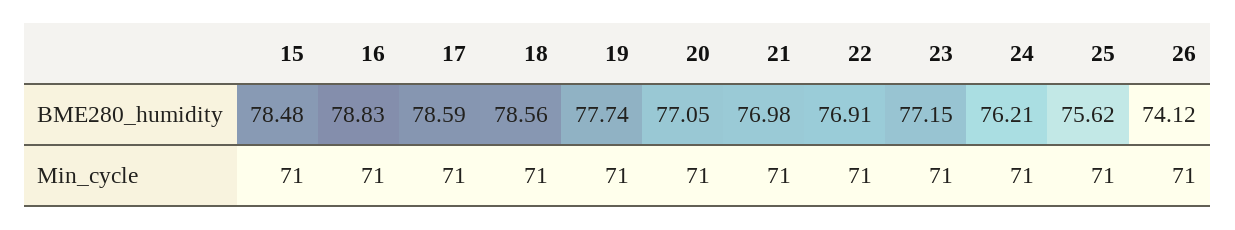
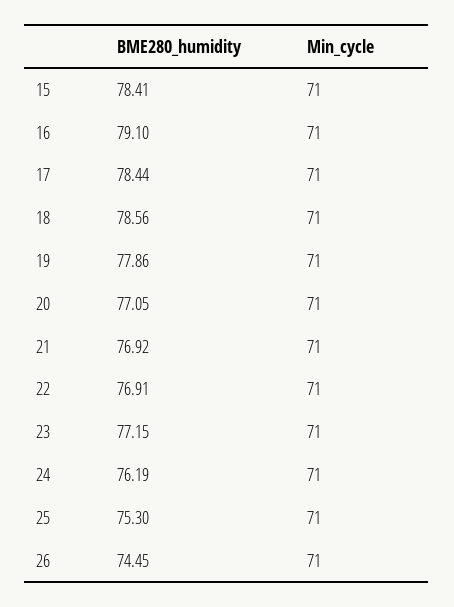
15, BME280_humidity: 78.48 -> 78.41
16, BME280_humidity: 78.83 -> 79.1
17, BME280_humidity: 78.59 -> 78.44
19, BME280_humidity: 77.74 -> 77.86
21, BME280_humidity: 76.98 -> 76.92
24, BME280_humidity: 76.21 -> 76.19
25, BME280_humidity: 75.62 -> 75.3
26, BME280_humidity: 74.12 -> 74.45

